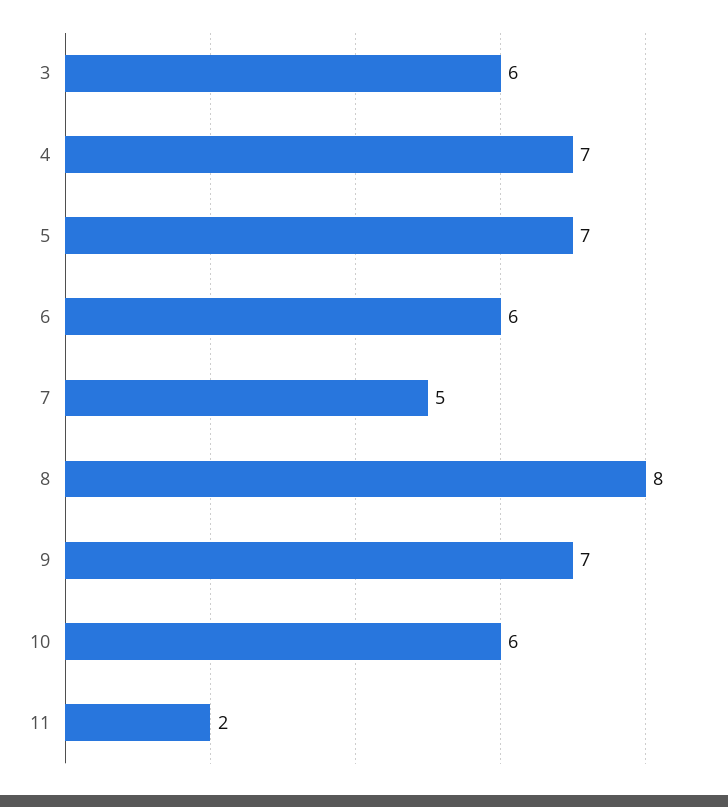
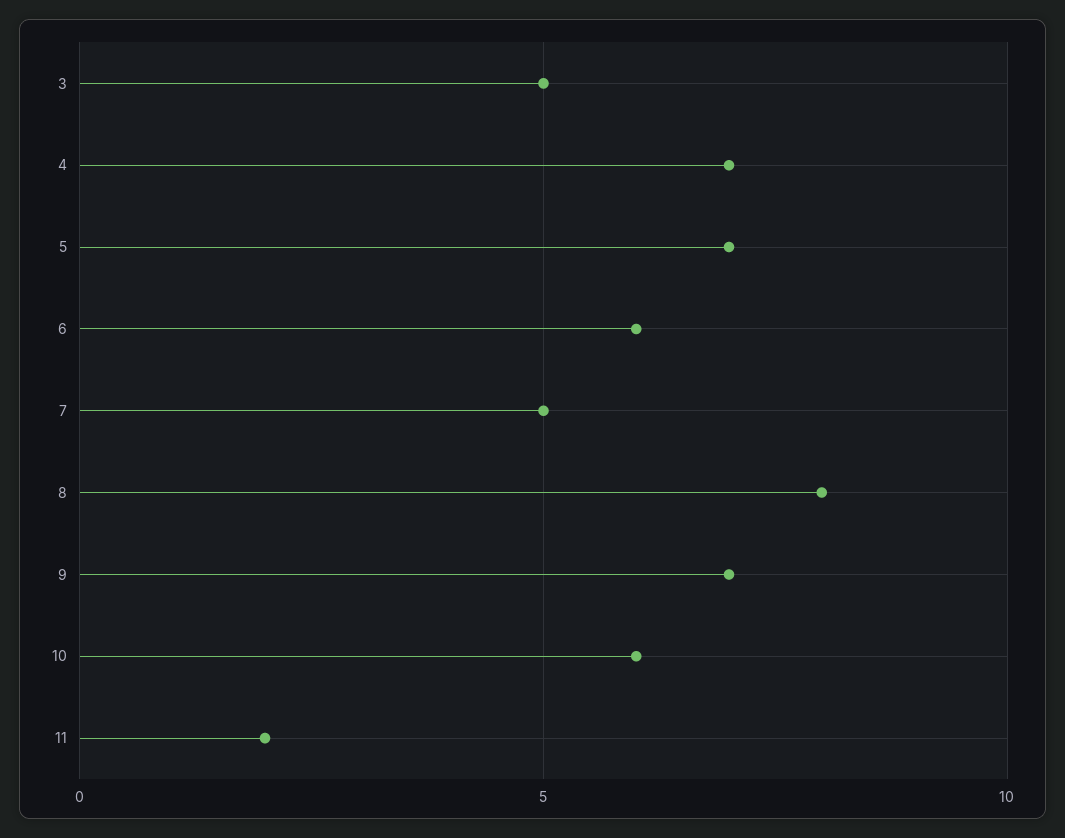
3: 6 -> 5

